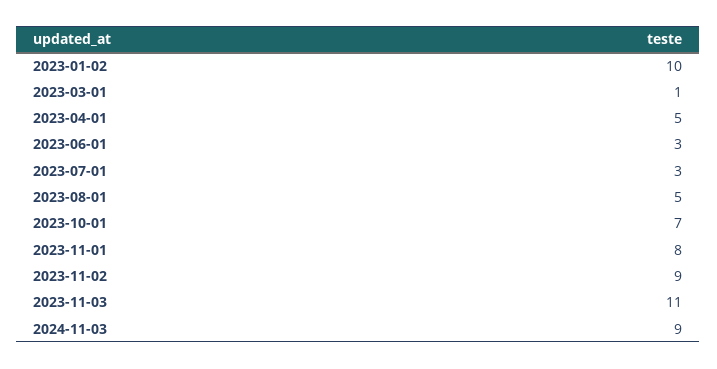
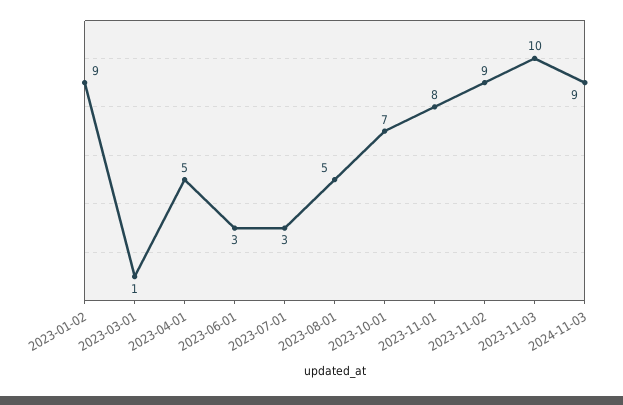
2023-01-02: 10 -> 9
2023-11-03: 11 -> 10

